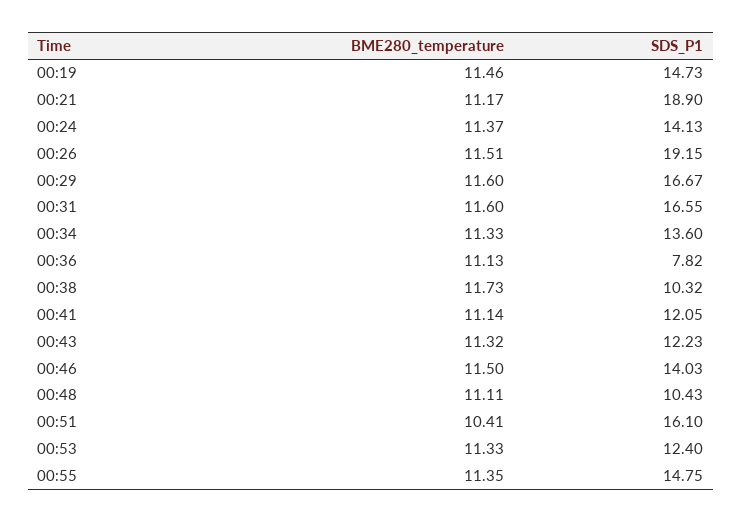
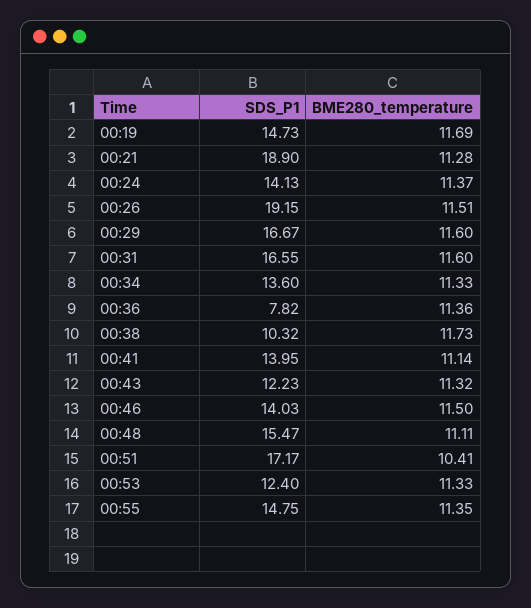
BME280_temperature, 00:19: 11.46 -> 11.69
BME280_temperature, 00:21: 11.17 -> 11.28
BME280_temperature, 00:36: 11.13 -> 11.36
SDS_P1, 00:41: 12.05 -> 13.95
SDS_P1, 00:48: 10.43 -> 15.47
SDS_P1, 00:51: 16.1 -> 17.17

